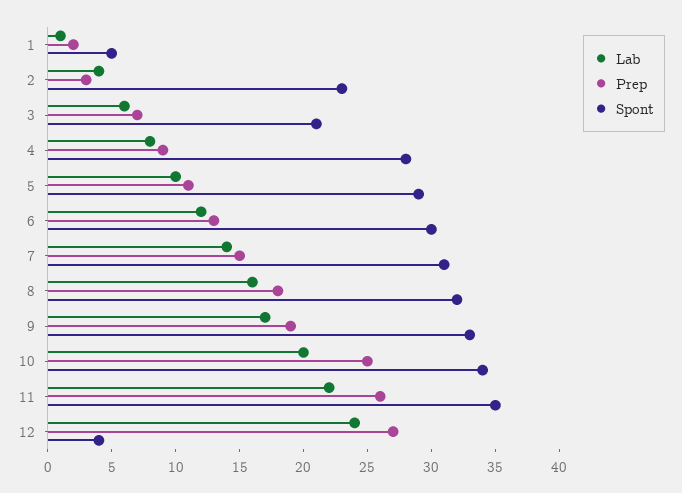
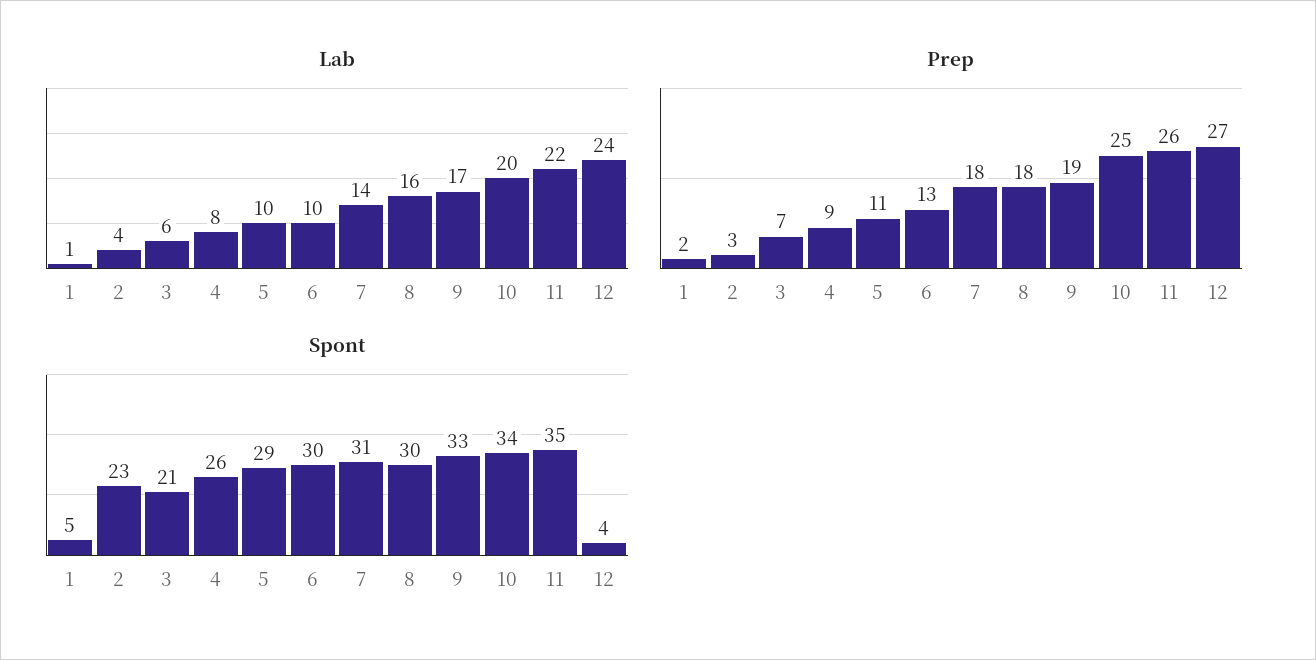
Spont, 4: 28 -> 26
Lab, 6: 12 -> 10
Prep, 7: 15 -> 18
Spont, 8: 32 -> 30

